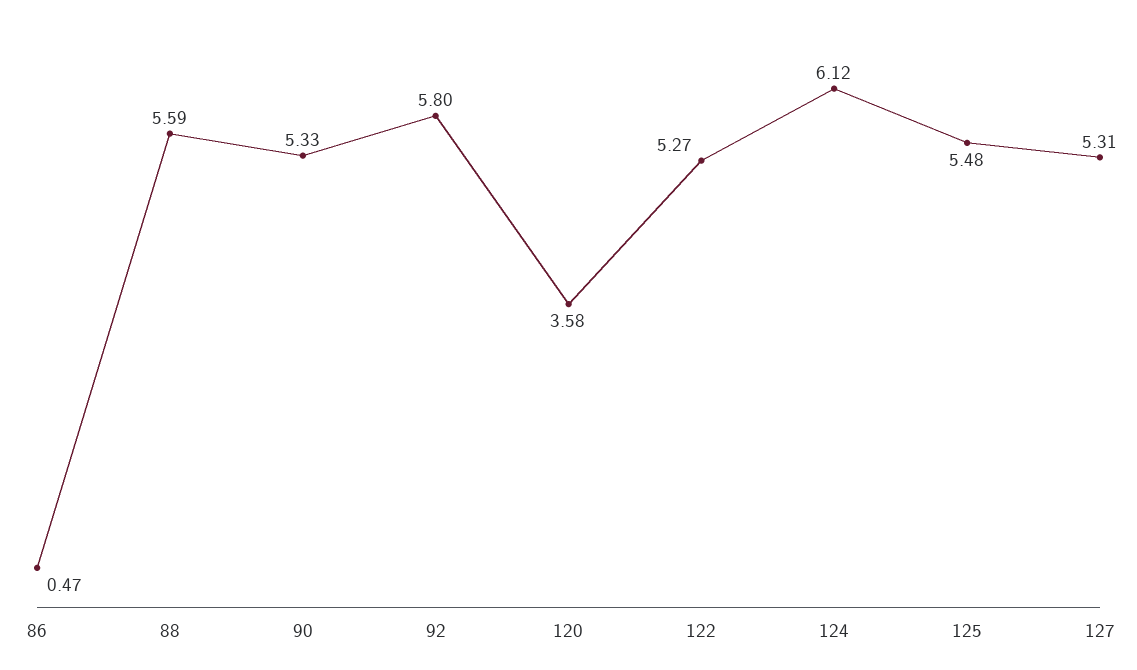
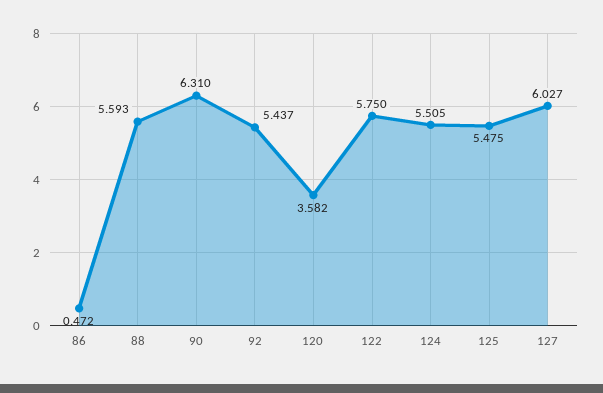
90: 5.33 -> 6.31
92: 5.8 -> 5.437
122: 5.27 -> 5.75
124: 6.12 -> 5.505
127: 5.31 -> 6.027

